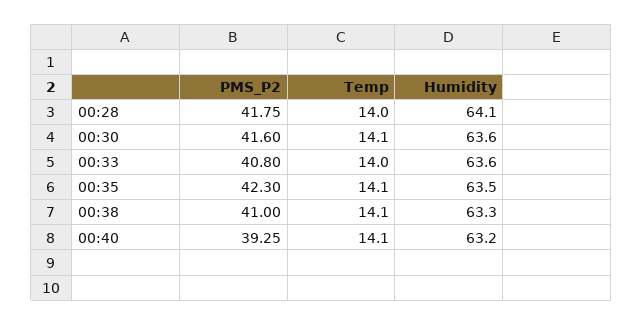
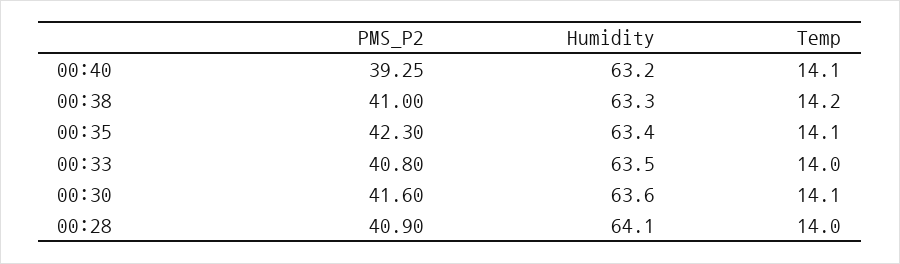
PMS_P2, 00:28: 41.75 -> 40.9
Humidity, 00:33: 63.6 -> 63.5
Humidity, 00:35: 63.5 -> 63.4
Temp, 00:38: 14.1 -> 14.2

